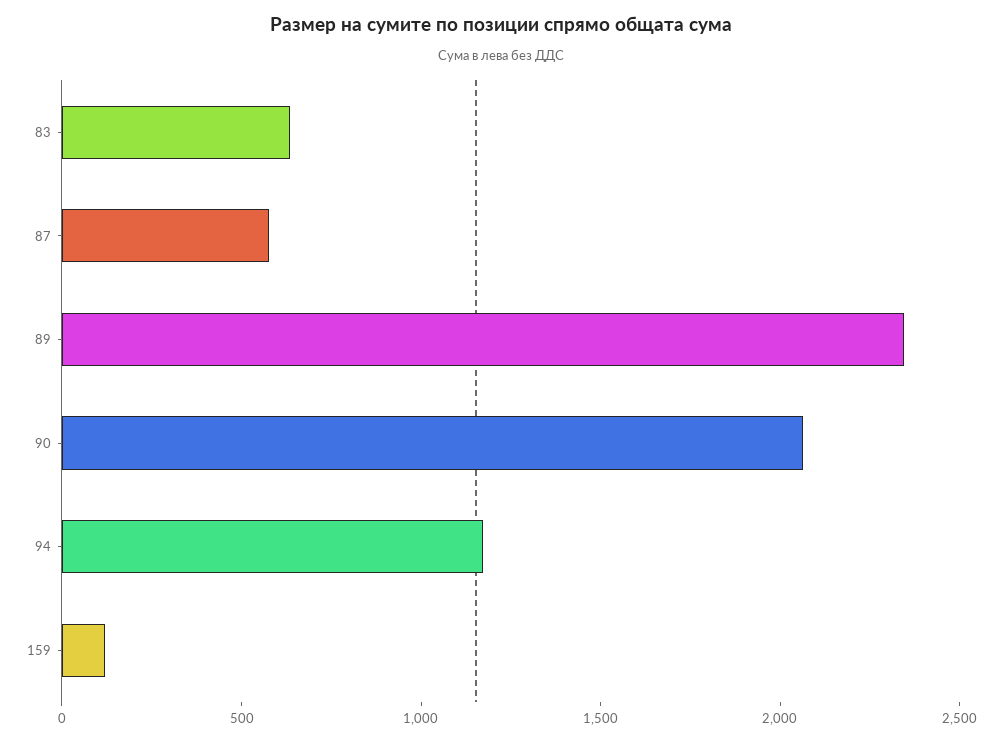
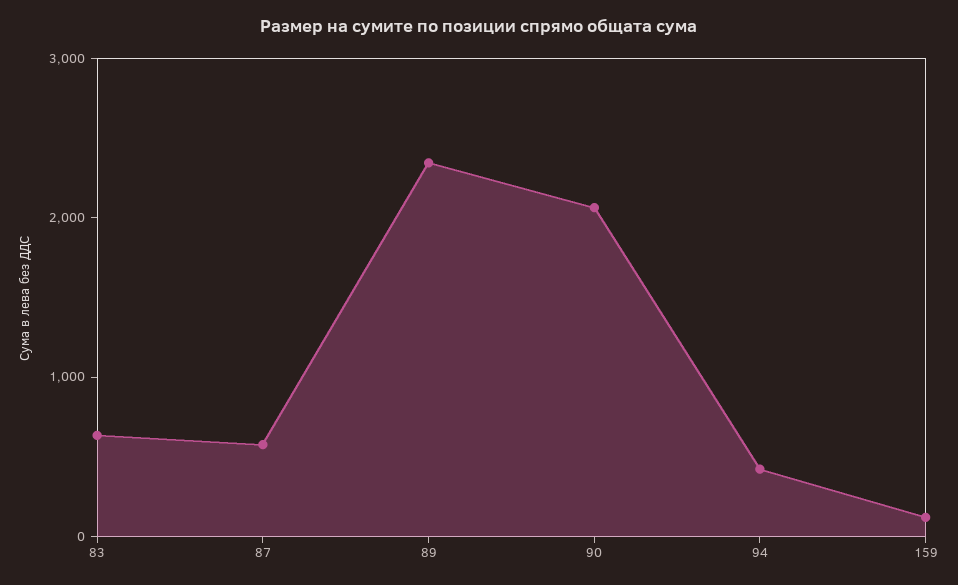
94: 1200 -> 400

